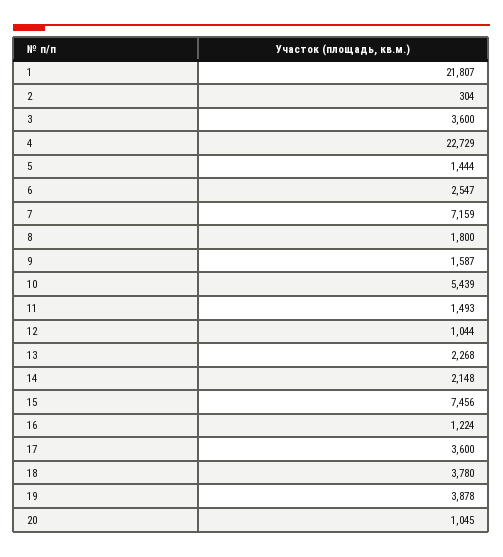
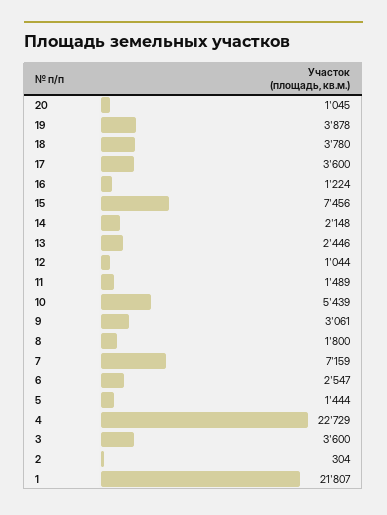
9: 1587 -> 3061
11: 1493 -> 1489
13: 2268 -> 2446

